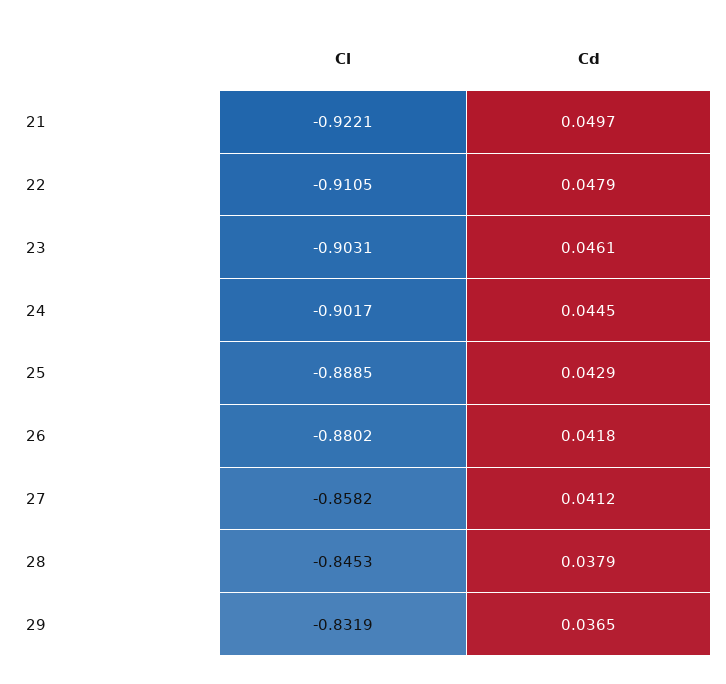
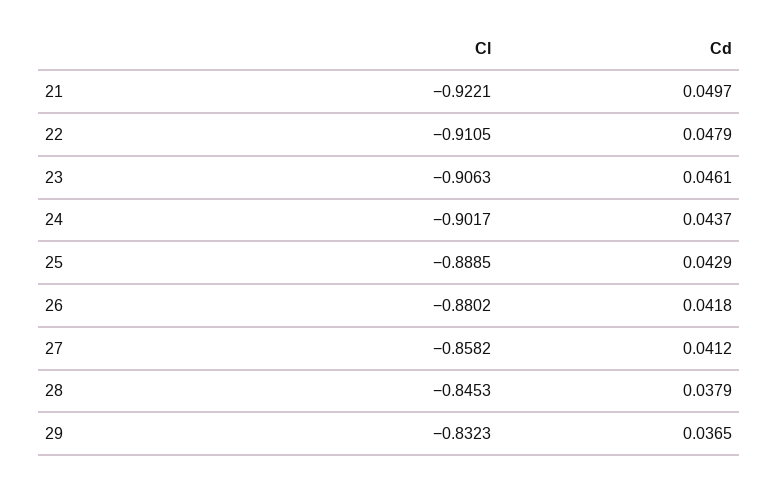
Cl, 23: -0.9031 -> -0.9063
Cd, 24: 0.0445 -> 0.0437
Cl, 29: -0.8319 -> -0.8323

